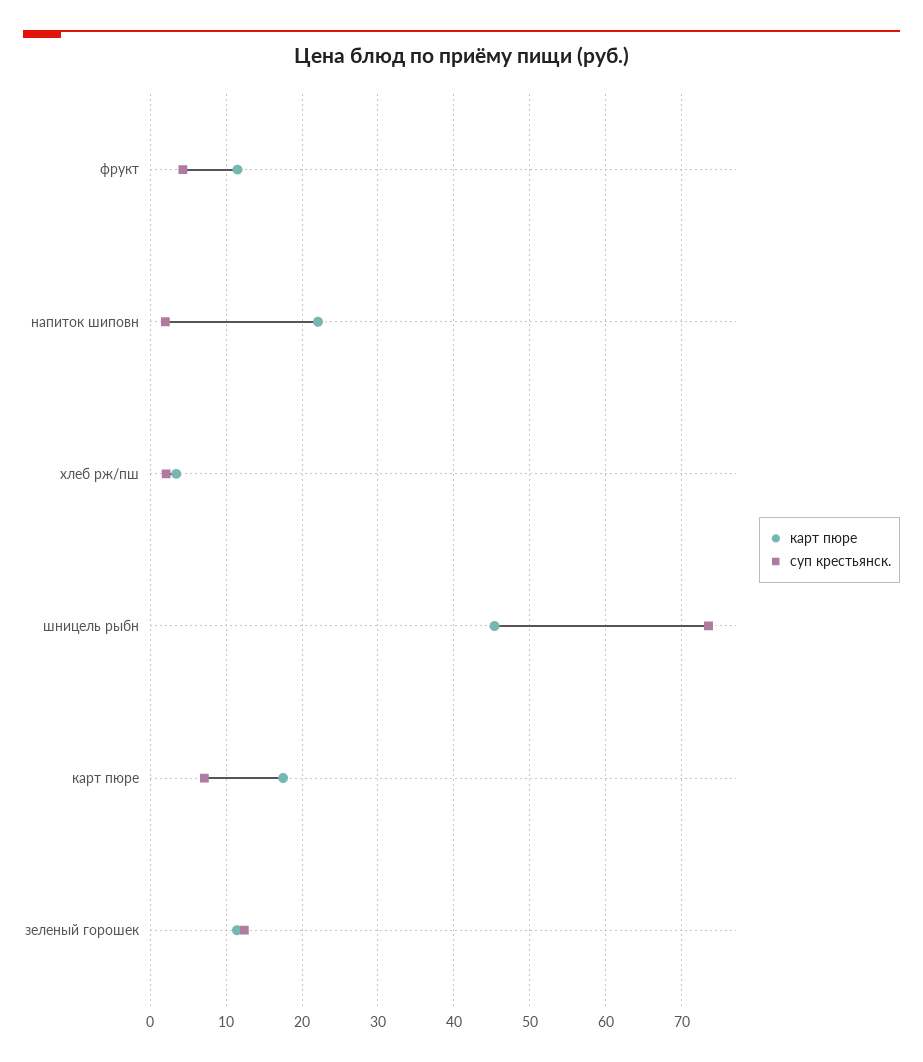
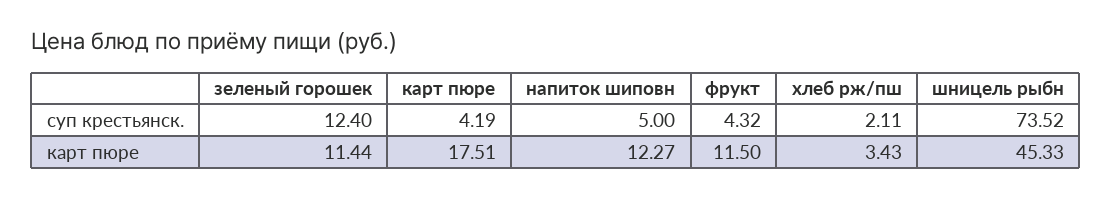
карт пюре, напиток шиповн: 22 -> 12.27
суп крестьянск., напиток шиповн: 2 -> 5
суп крестьянск., карт пюре: 7 -> 4.19

